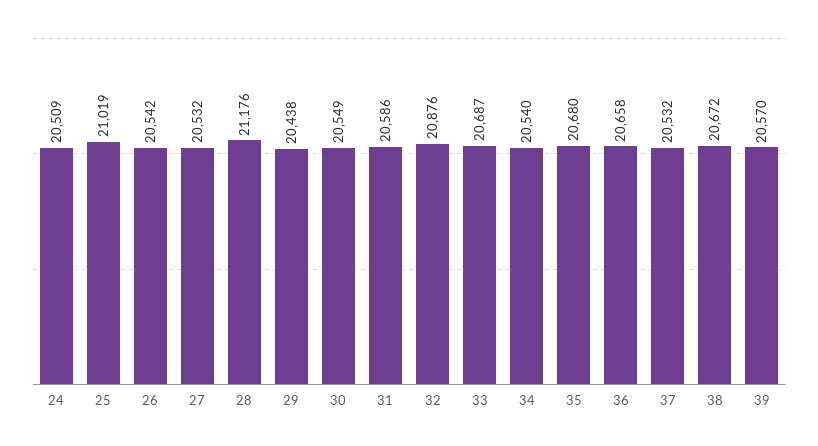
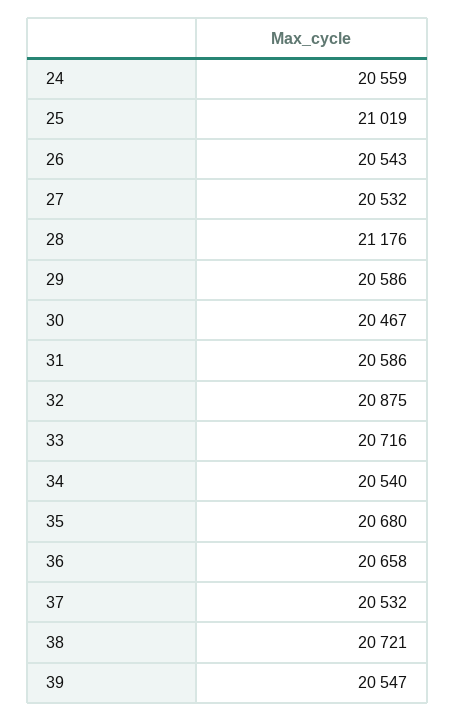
24: 20509 -> 20559
26: 20542 -> 20543
29: 20438 -> 20586
30: 20549 -> 20467
32: 20876 -> 20875
33: 20687 -> 20716
38: 20672 -> 20721
39: 20570 -> 20547

